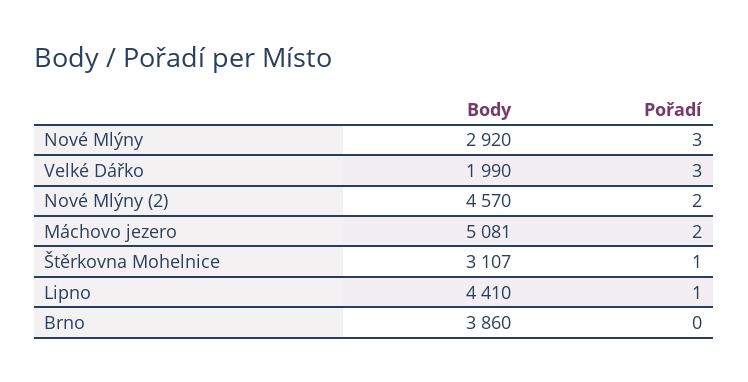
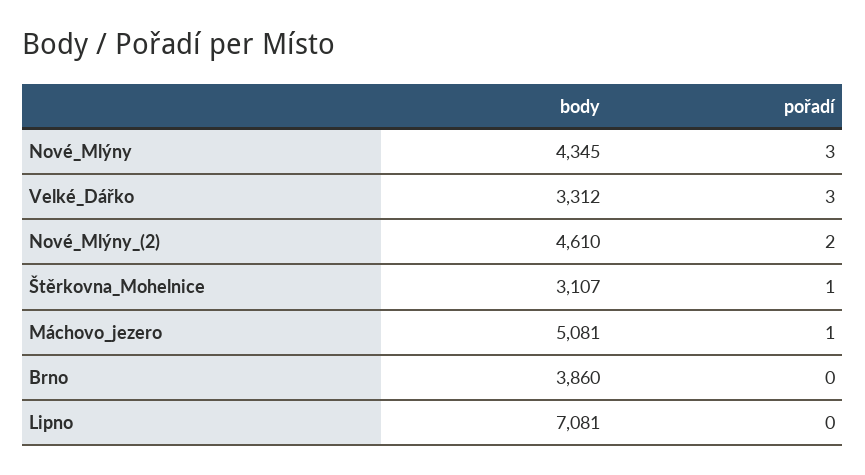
Body, Nové Mlýny: 2920 -> 4345
Body, Velké Dářko: 1990 -> 3312
Body, Nové Mlýny (2): 4570 -> 4610
Pořadí, Máchovo jezero: 2 -> 1
Body, Lipno: 4410 -> 7081
Pořadí, Lipno: 1 -> 0

